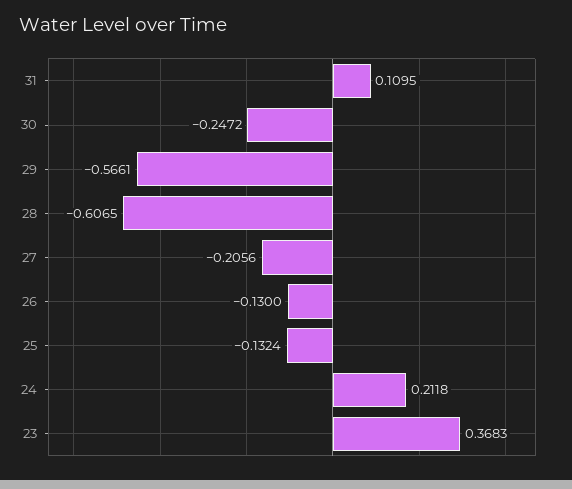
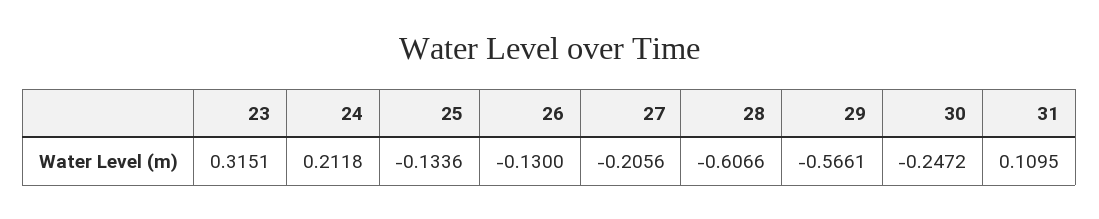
28: -0.6065 -> -0.6066
25: -0.1324 -> -0.1336
23: 0.3683 -> 0.3151

